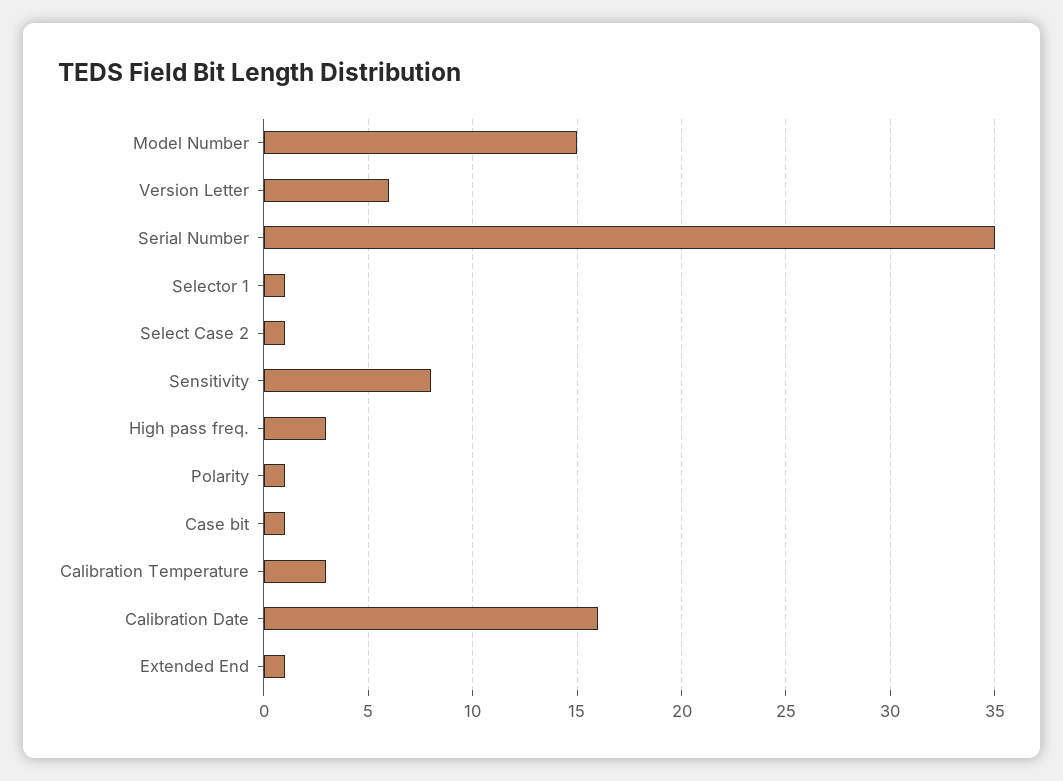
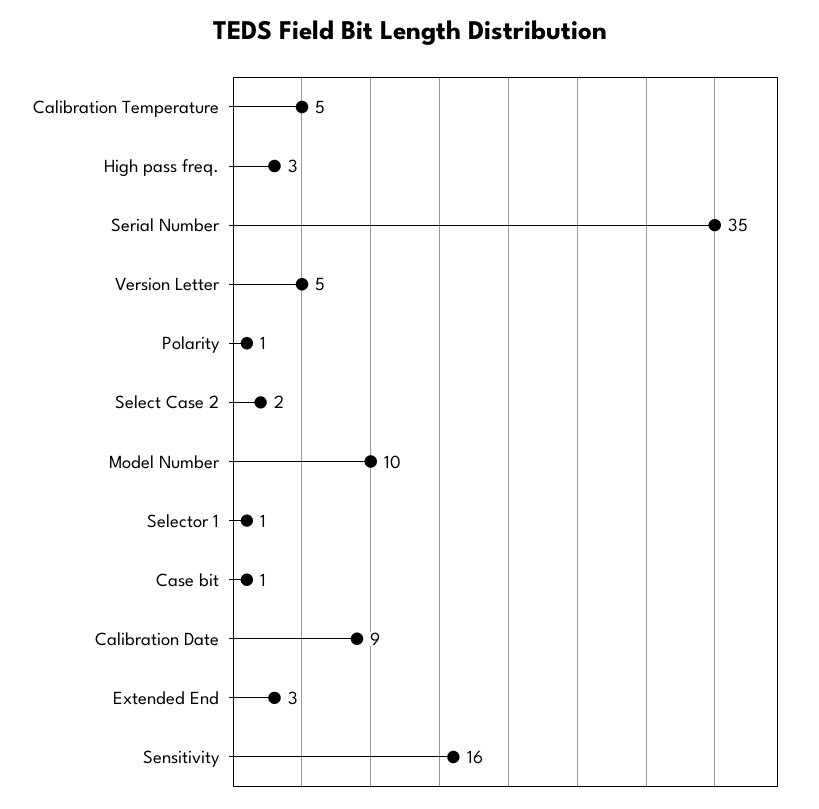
Model Number: 15 -> 10
Version Letter: 6 -> 5
Select Case 2: 1 -> 2
Sensitivity: 8 -> 16
Calibration Temperature: 3 -> 5
Calibration Date: 16 -> 9
Extended End: 1 -> 3

